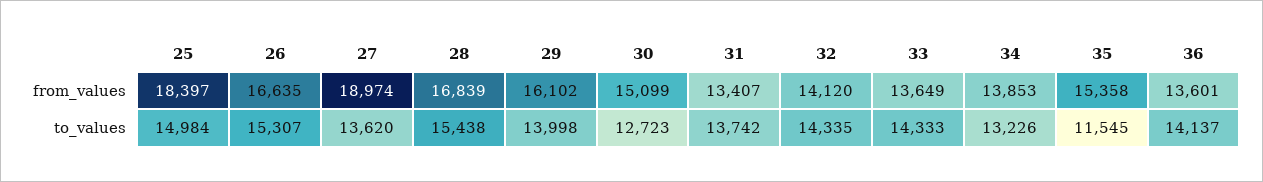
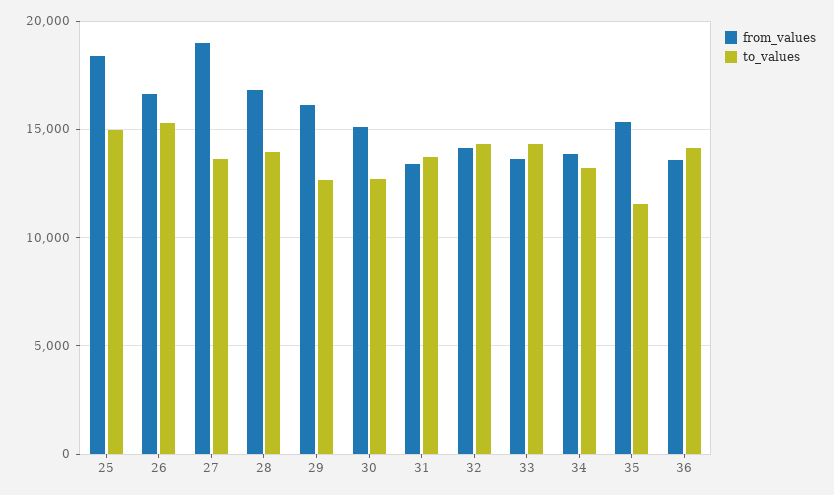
to_values, 28: 15438 -> 14000
to_values, 29: 13998 -> 12500

